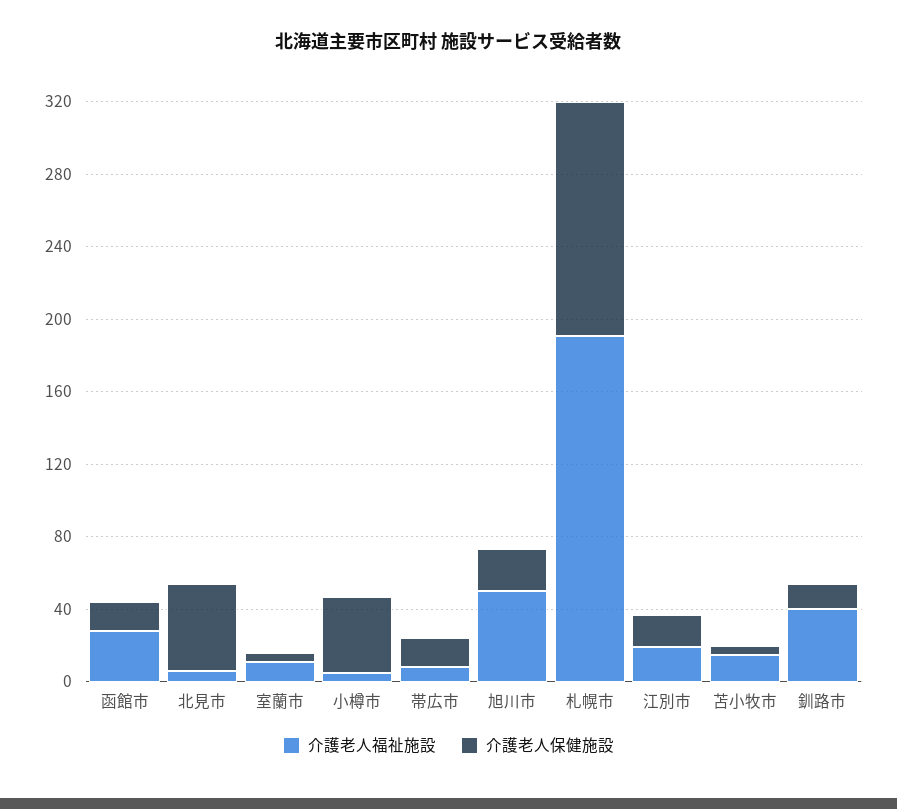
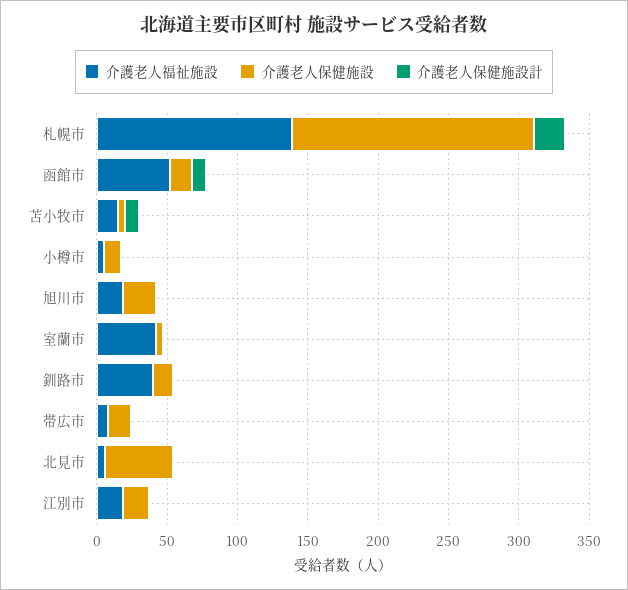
介護老人福祉施設, 函館市: 30 -> 50
介護老人福祉施設, 室蘭市: 10 -> 40
介護老人保健施設, 小樽市: 40 -> 10
介護老人福祉施設, 旭川市: 50 -> 20
介護老人福祉施設, 札幌市: 190 -> 140
介護老人保健施設, 札幌市: 130 -> 170
介護老人保健施設計, 札幌市: none -> 20
介護老人保健施設計, 函館市: none -> 10
介護老人保健施設計, 苫小牧市: none -> 10
介護老人保健施設計, 小樽市: none -> 0
介護老人保健施設計, 旭川市: none -> 0
介護老人保健施設計, 室蘭市: none -> 0
介護老人保健施設計, 釧路市: none -> 0
介護老人保健施設計, 帯広市: none -> 0
介護老人保健施設計, 北見市: none -> 0
介護老人保健施設計, 江別市: none -> 0

